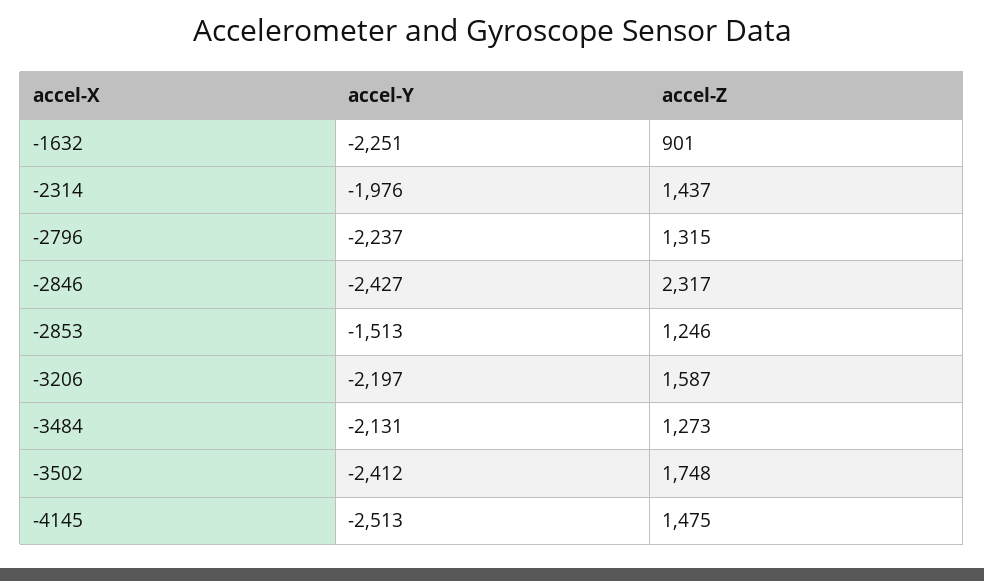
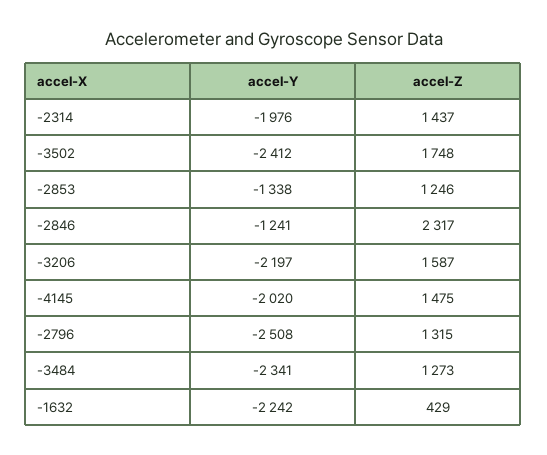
accel-Y, -1632: -2251 -> -2242
accel-Z, -1632: 901 -> 429
accel-Y, -2796: -2237 -> -2508
accel-Y, -2846: -2427 -> -1241
accel-Y, -2853: -1513 -> -1338
accel-Y, -3484: -2131 -> -2341
accel-Y, -4145: -2513 -> -2020

